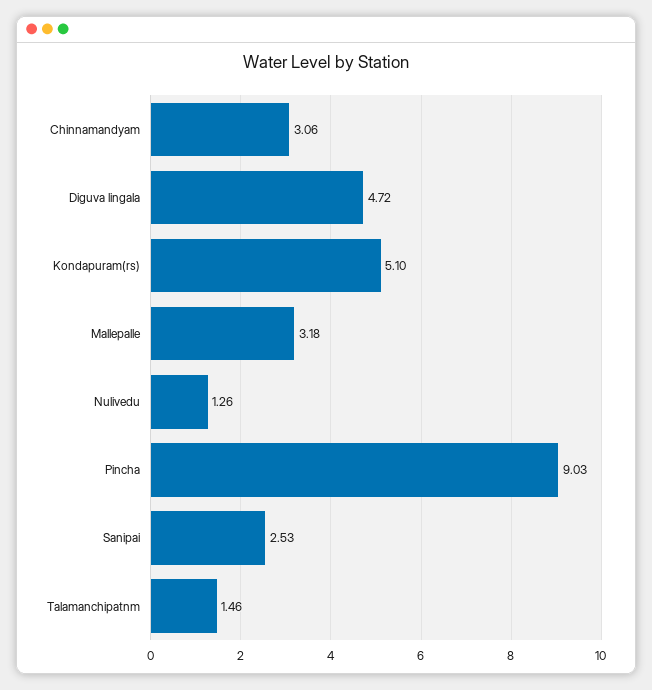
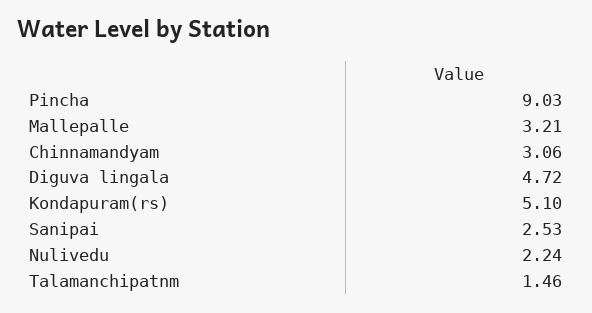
Mallepalle: 3.18 -> 3.21
Nulivedu: 1.26 -> 2.24

